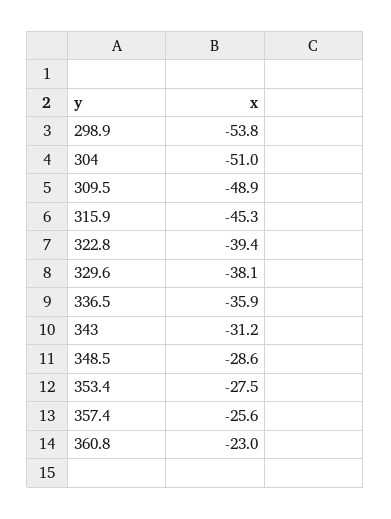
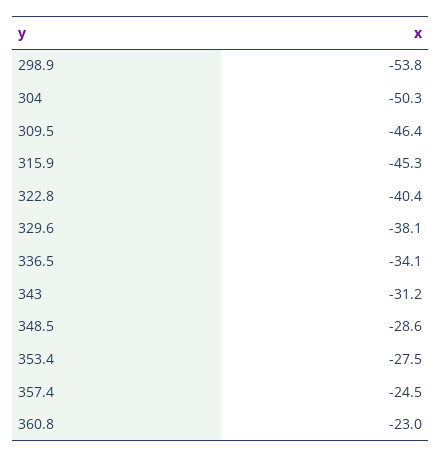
304: -51 -> -50.3
309.5: -48.9 -> -46.4
322.8: -39.4 -> -40.4
336.5: -35.9 -> -34.1
357.4: -25.6 -> -24.5

